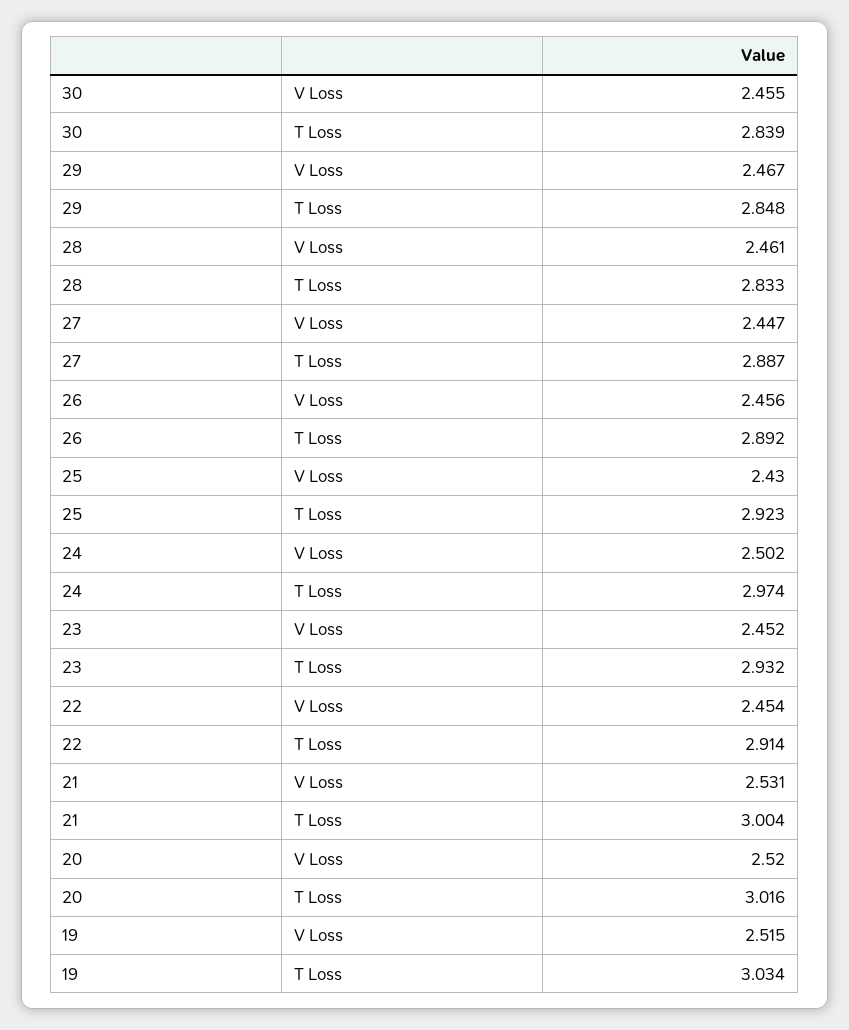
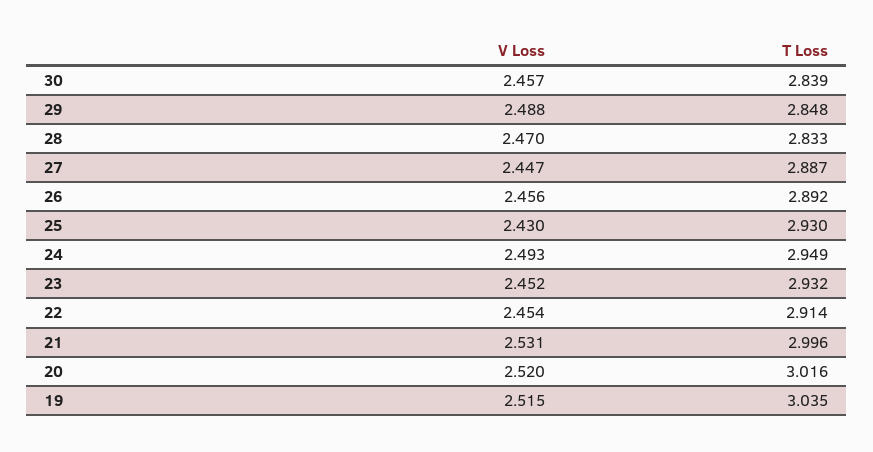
30, V Loss: 2.455 -> 2.457
29, V Loss: 2.467 -> 2.488
28, V Loss: 2.461 -> 2.47
25, T Loss: 2.923 -> 2.93
24, V Loss: 2.502 -> 2.493
24, T Loss: 2.974 -> 2.949
21, T Loss: 3.004 -> 2.996
19, T Loss: 3.034 -> 3.035

